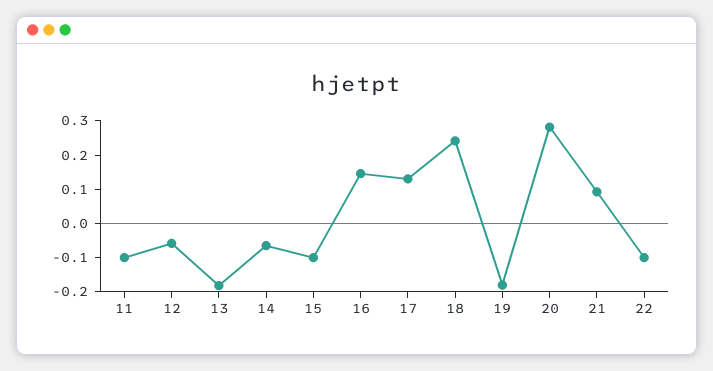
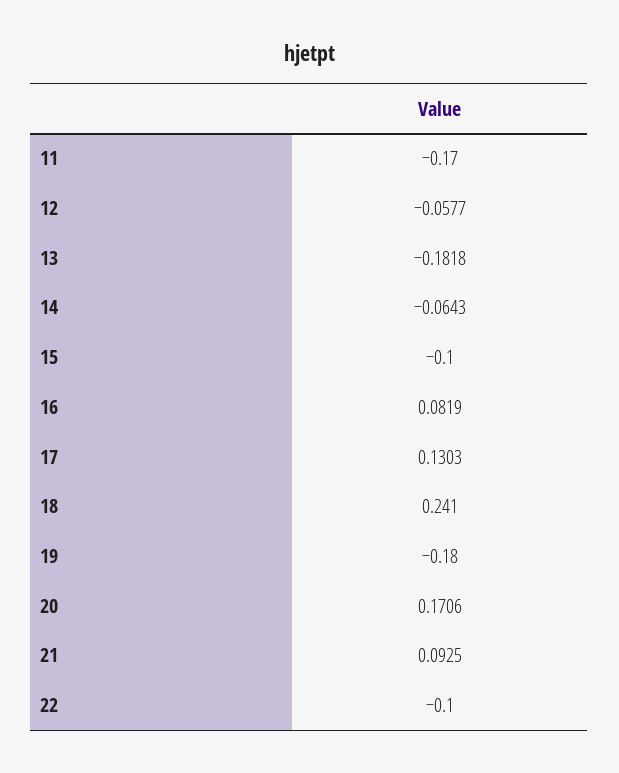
11: -0.1 -> -0.17
16: 0.15 -> 0.0819
20: 0.275 -> 0.1706

